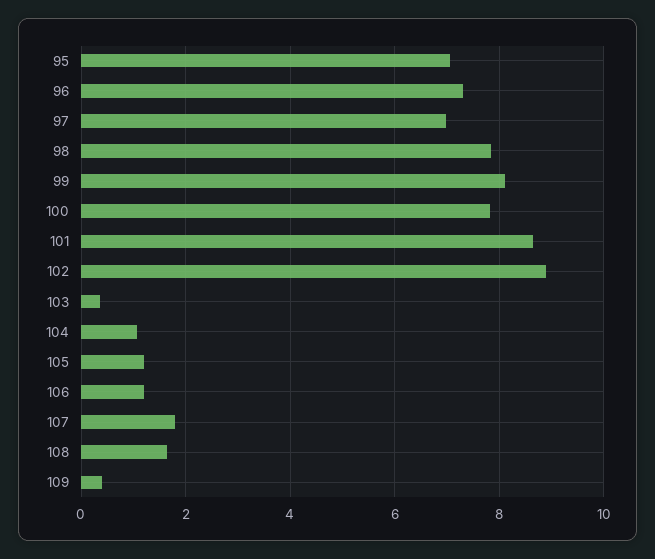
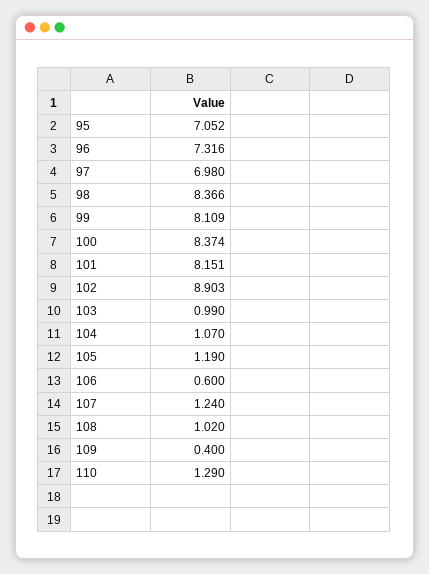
98: 7.8 -> 8.366
100: 7.8 -> 8.374
101: 8.6 -> 8.151
103: 0.4 -> 0.99
106: 1.2 -> 0.6
107: 1.8 -> 1.24
108: 1.6 -> 1.02
110: none -> 1.29

